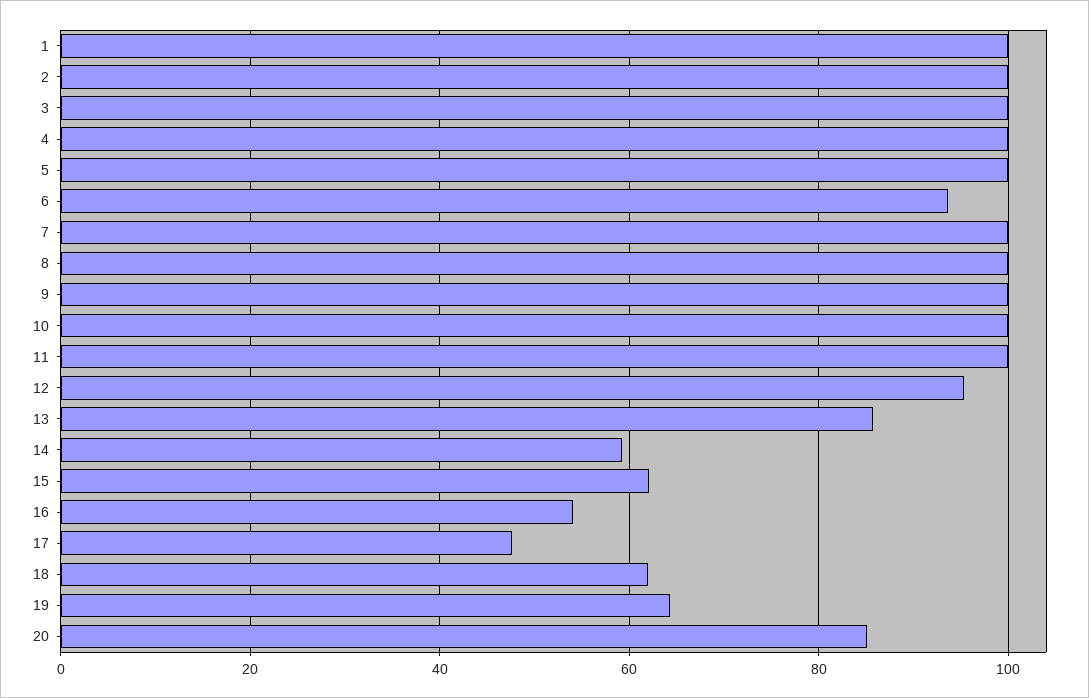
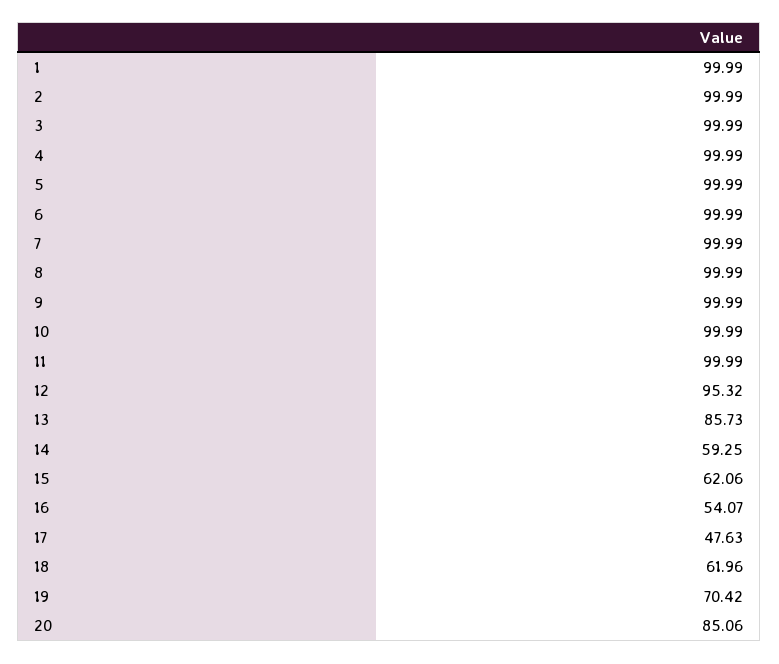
6: 94 -> 99.99
19: 64 -> 70.42

